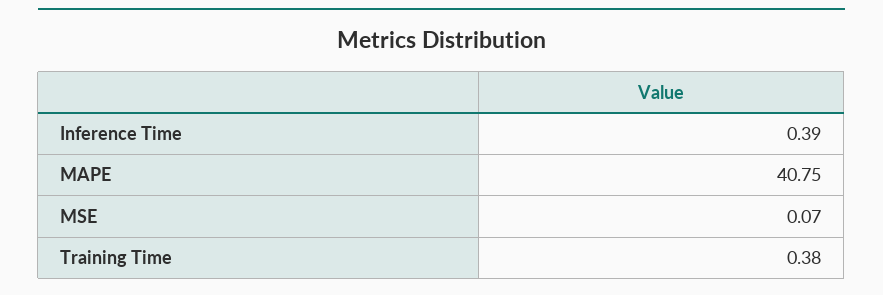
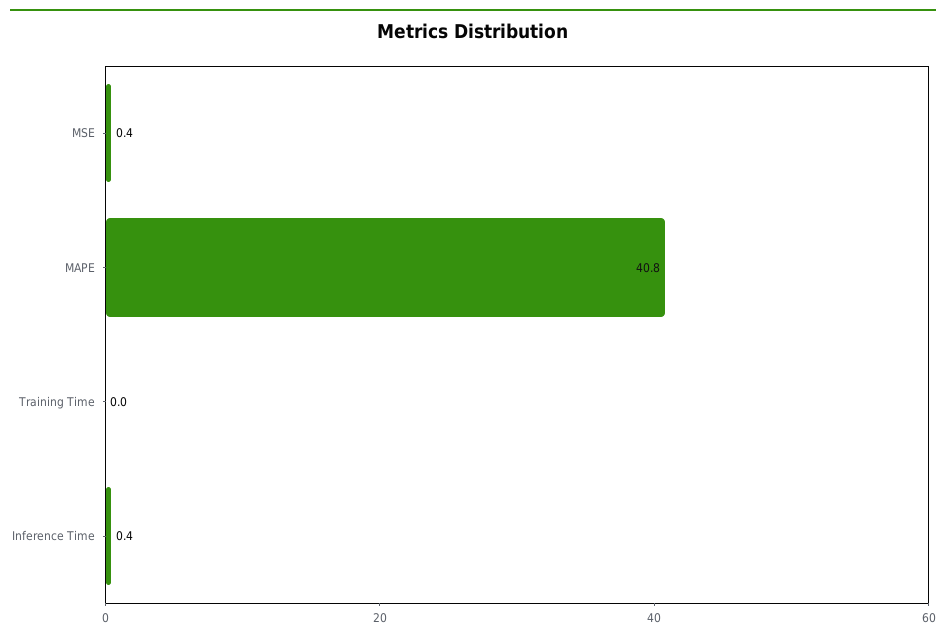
MSE: 0.07 -> 0.4
Training Time: 0.38 -> 0

